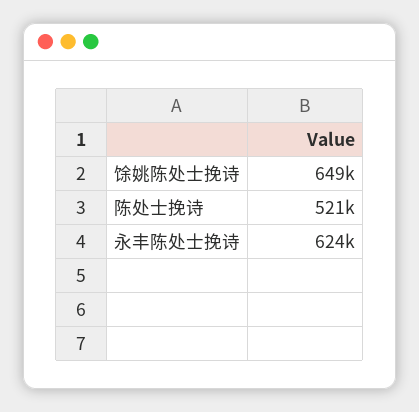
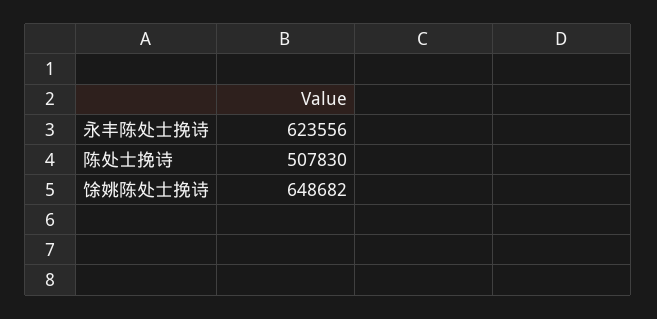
陈处士挽诗: 521000 -> 507830

